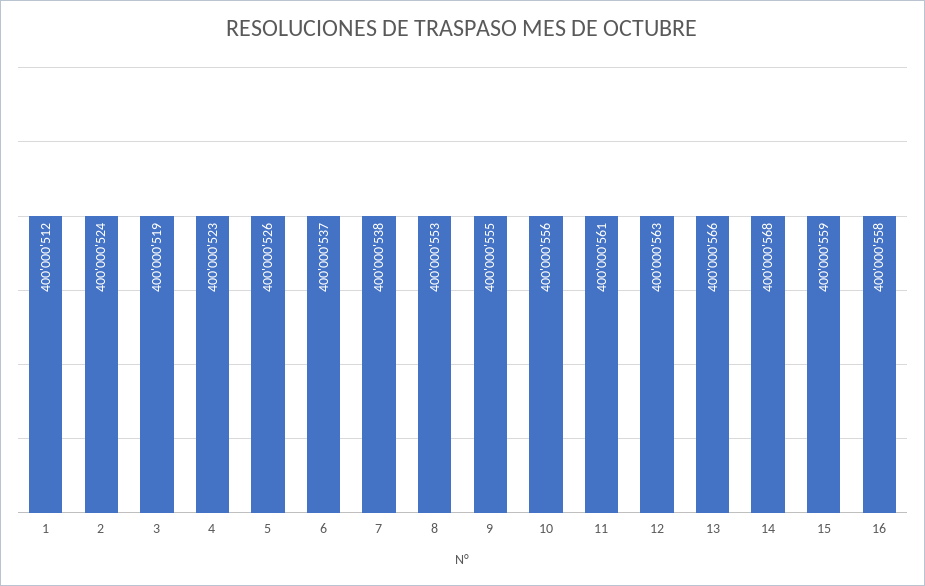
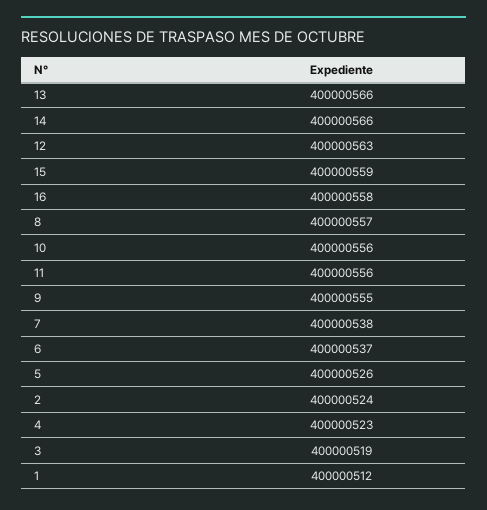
8: 400000553 -> 400000557
11: 400000561 -> 400000556
14: 400000568 -> 400000566

